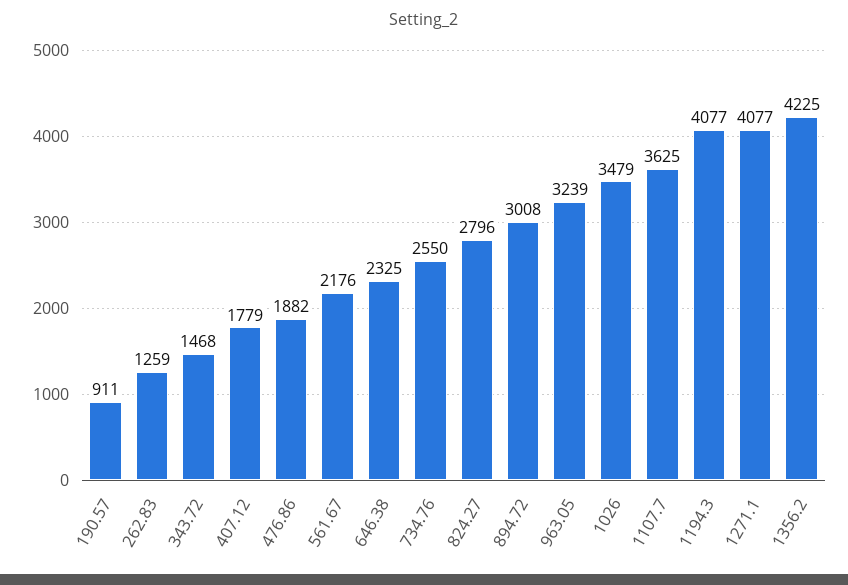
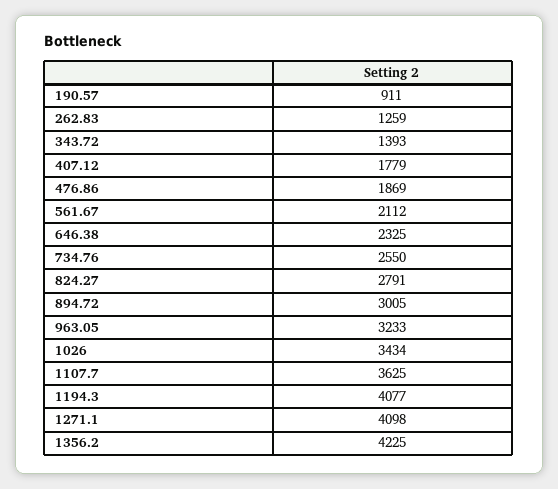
343.72: 1468 -> 1393
476.86: 1882 -> 1869
561.67: 2176 -> 2112
824.27: 2796 -> 2791
894.72: 3008 -> 3005
963.05: 3239 -> 3233
1026: 3479 -> 3434
1271.1: 4077 -> 4098

